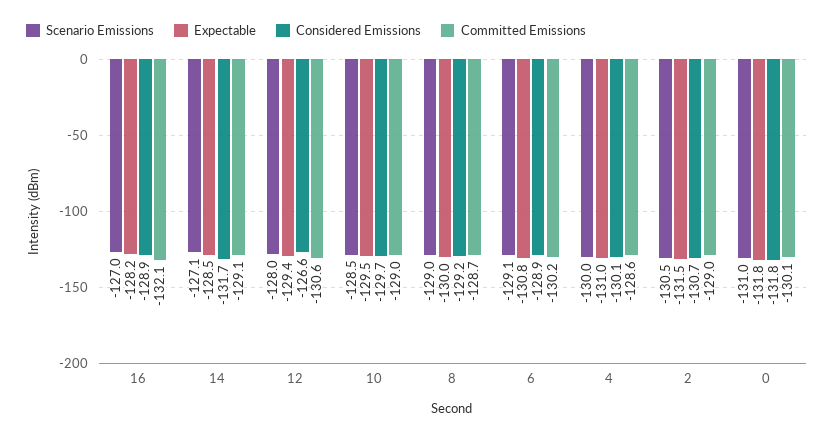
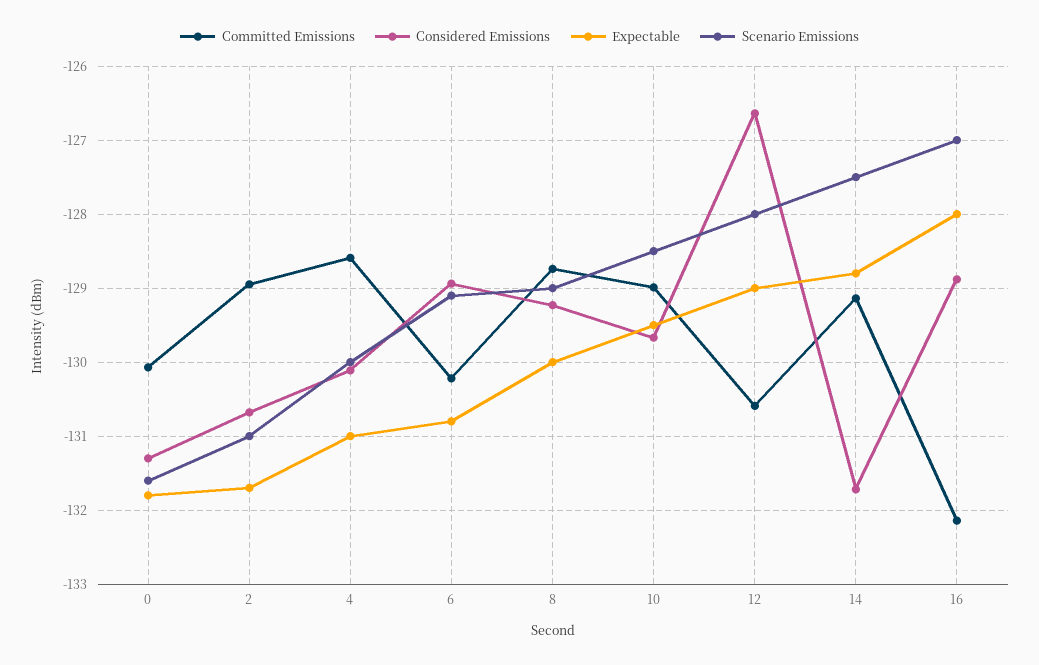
Expectable, 16: -128.2 -> -128
Scenario Emissions, 14: -127.1 -> -127.5
Expectable, 14: -128.5 -> -128.8
Expectable, 12: -129.4 -> -129
Scenario Emissions, 2: -130.5 -> -131
Expectable, 2: -131.5 -> -131.7
Scenario Emissions, 0: -131 -> -131.6
Considered Emissions, 0: -131.8 -> -131.3

